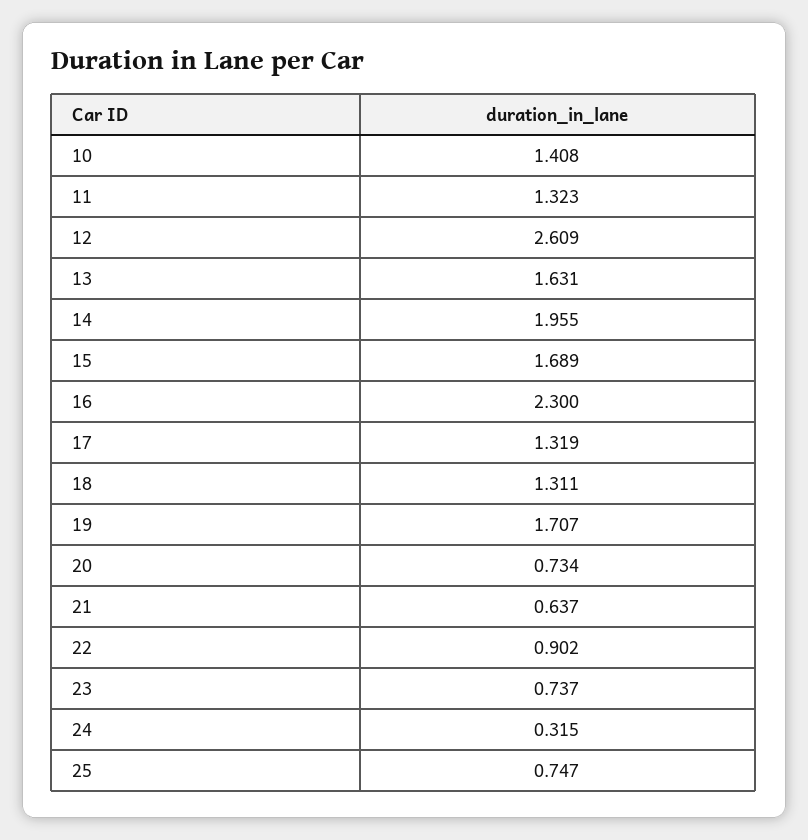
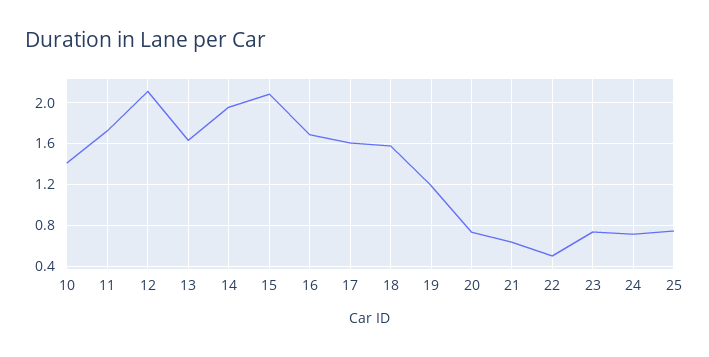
11: 1.323 -> 1.7
12: 2.609 -> 2.1
15: 1.689 -> 2.1
16: 2.3 -> 1.7
17: 1.319 -> 1.6
18: 1.311 -> 1.6
19: 1.707 -> 1.2
22: 0.902 -> 0.5
24: 0.315 -> 0.7

